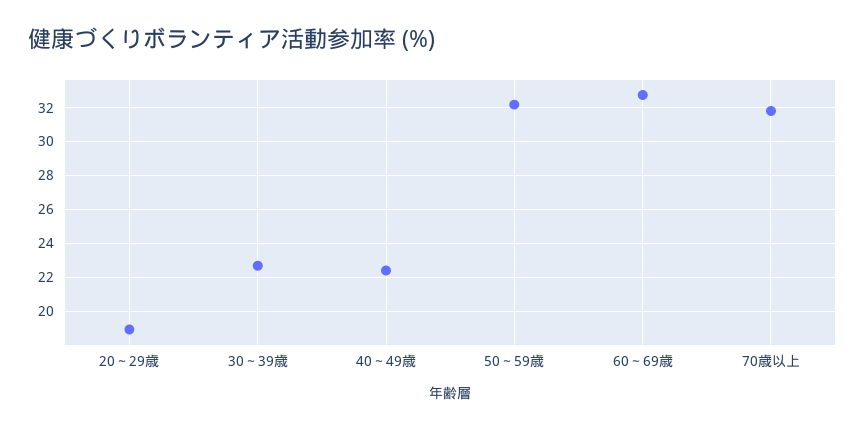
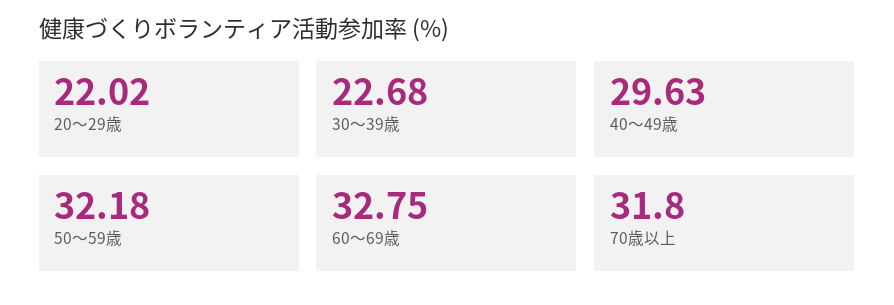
20～29歳: 19 -> 22.02
40～49歳: 22.5 -> 29.63

